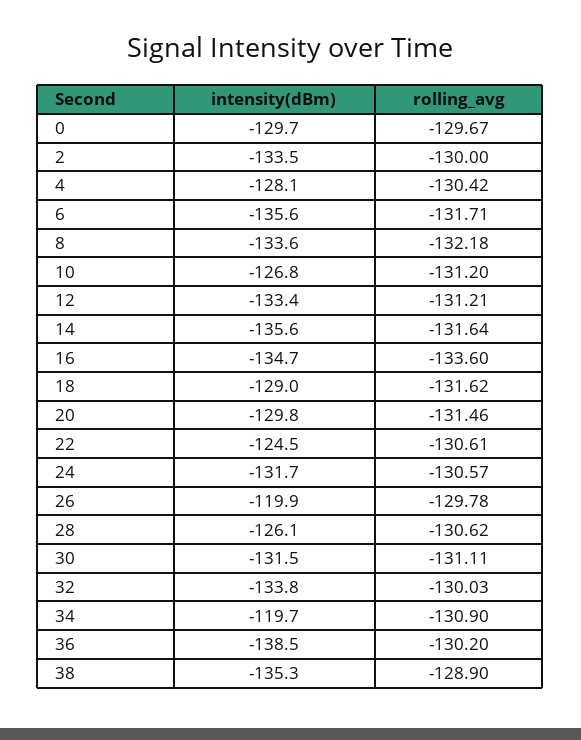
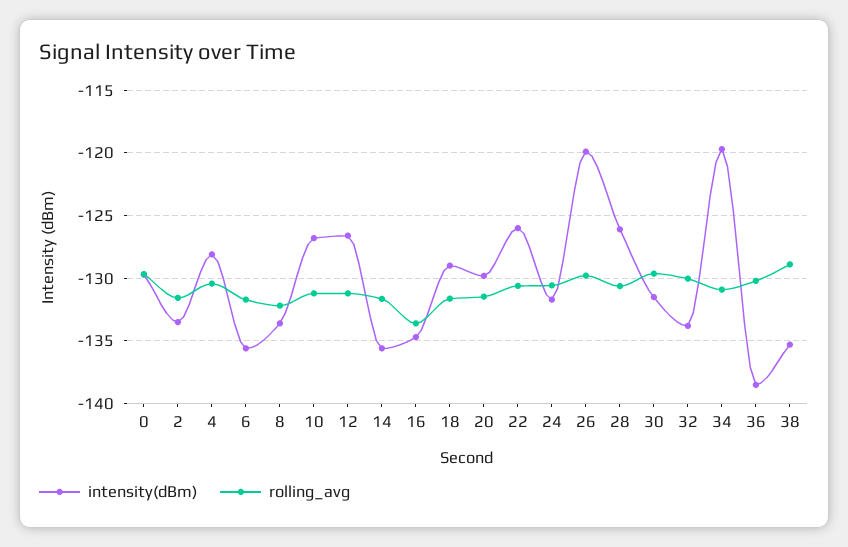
rolling_avg, 2: -130 -> -131.5
intensity(dBm), 12: -133.4 -> -126.5
intensity(dBm), 22: -124.5 -> -126
rolling_avg, 30: -131.11 -> -129.5

